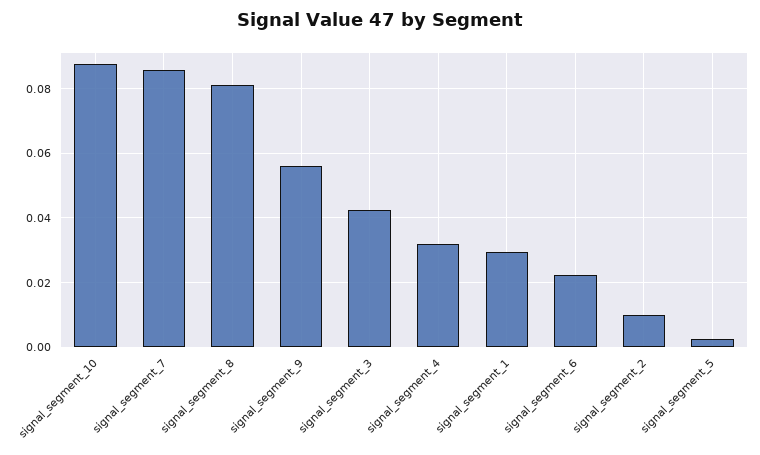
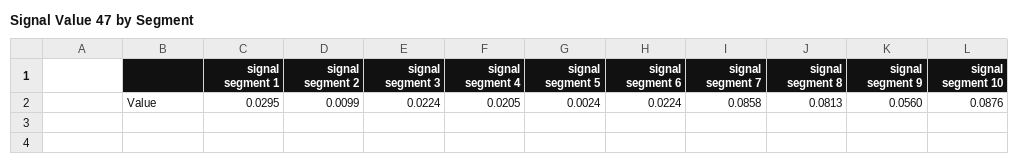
signal_segment_3: 0.042 -> 0.0224
signal_segment_4: 0.032 -> 0.0205

